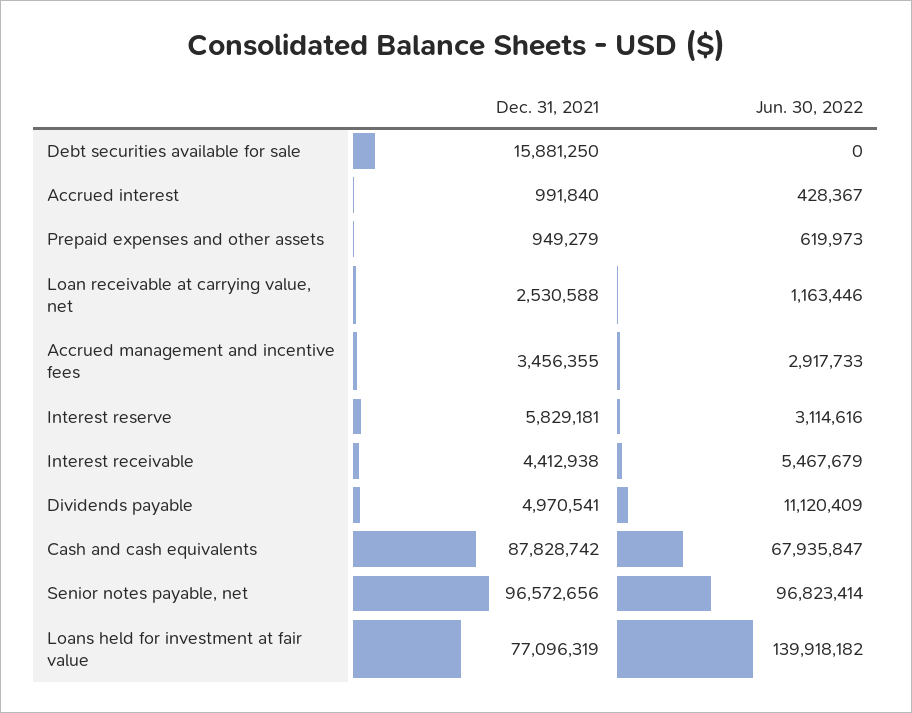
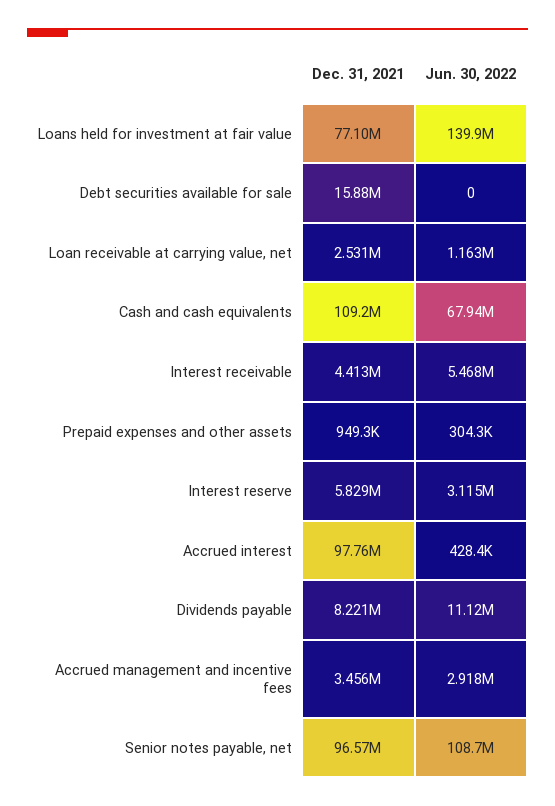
Dec. 31, 2021, Accrued interest: 991840 -> 97760000
Jun. 30, 2022, Prepaid expenses and other assets: 619973 -> 304300
Dec. 31, 2021, Dividends payable: 4970541 -> 8221000
Dec. 31, 2021, Cash and cash equivalents: 87828742 -> 109200000
Jun. 30, 2022, Senior notes payable, net: 96823414 -> 108700000

